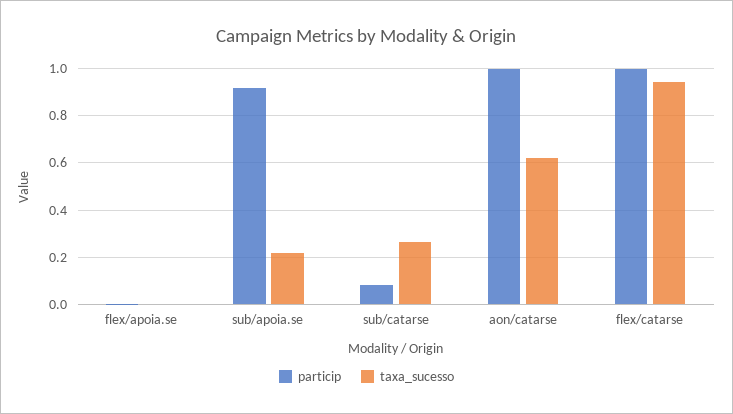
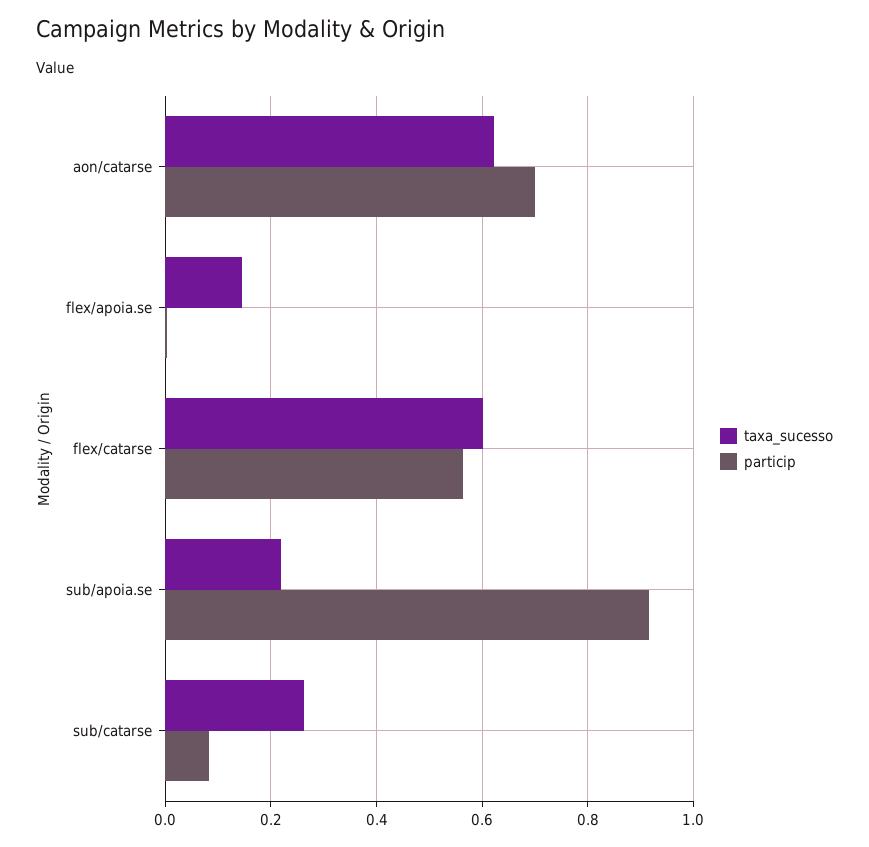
taxa_sucesso, flex/apoia.se: 0 -> 0.14
particip, aon/catarse: 1 -> 0.7
particip, flex/catarse: 1 -> 0.56
taxa_sucesso, flex/catarse: 0.95 -> 0.6

